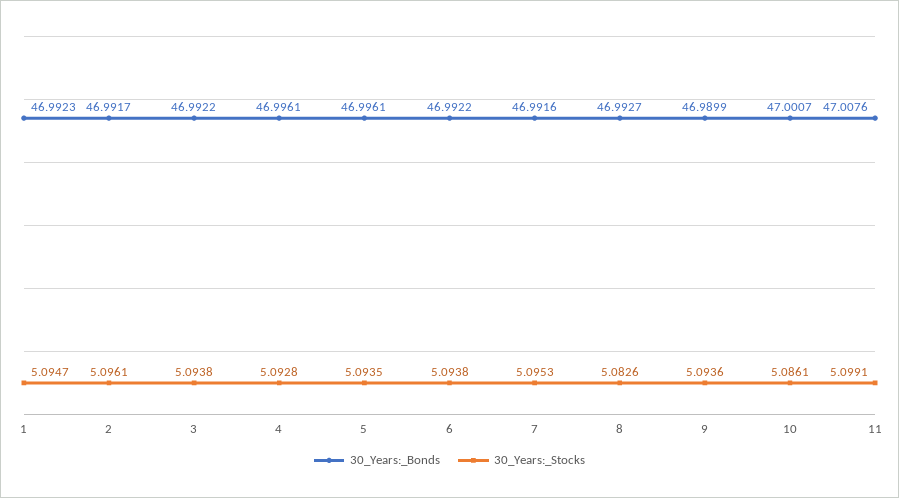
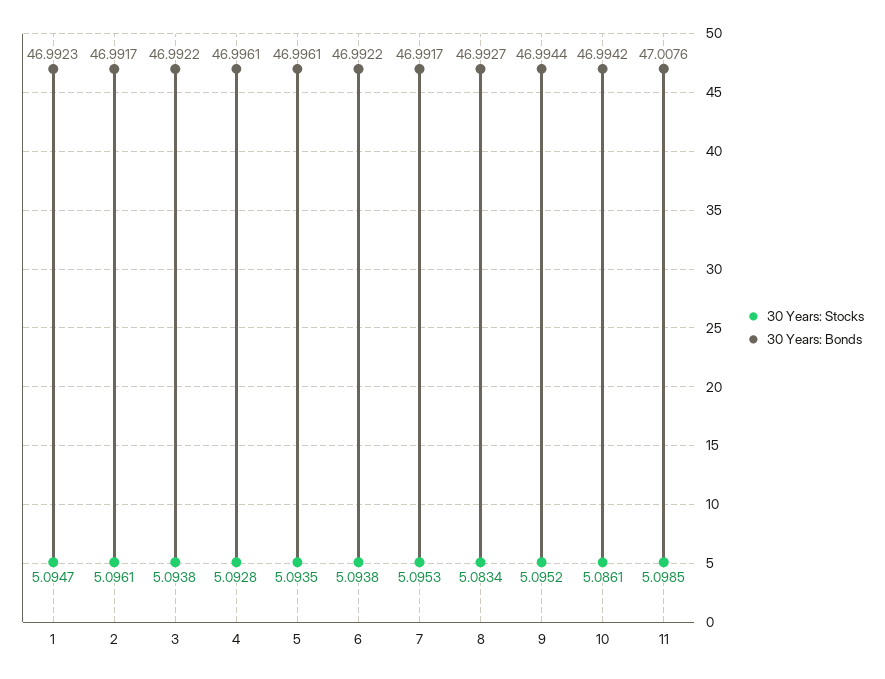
30_Years:_Bonds, 7: 46.9916 -> 46.9917
30_Years:_Stocks, 8: 5.0826 -> 5.0834
30_Years:_Bonds, 9: 46.9899 -> 46.9944
30_Years:_Stocks, 9: 5.0936 -> 5.0952
30_Years:_Bonds, 10: 47.0007 -> 46.9942
30_Years:_Stocks, 11: 5.0991 -> 5.0985

